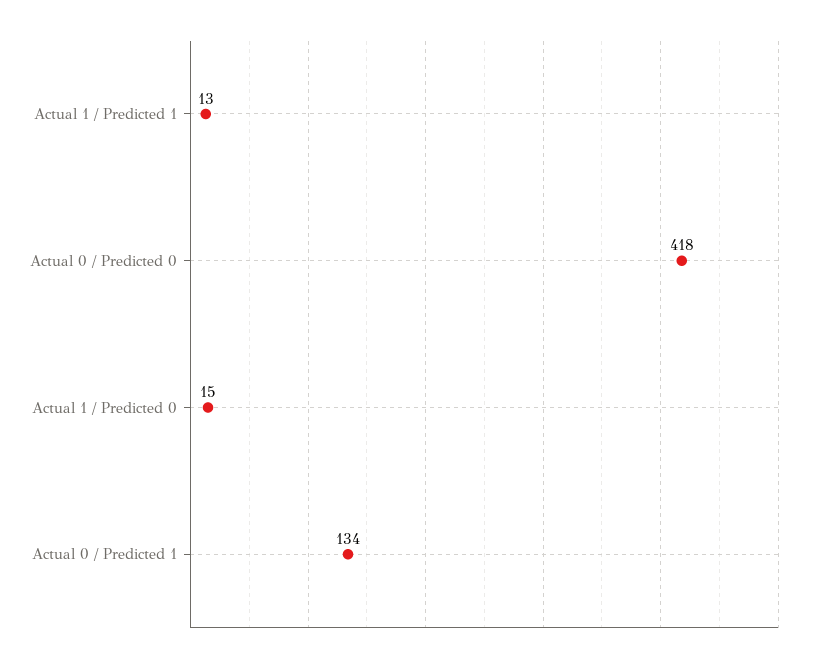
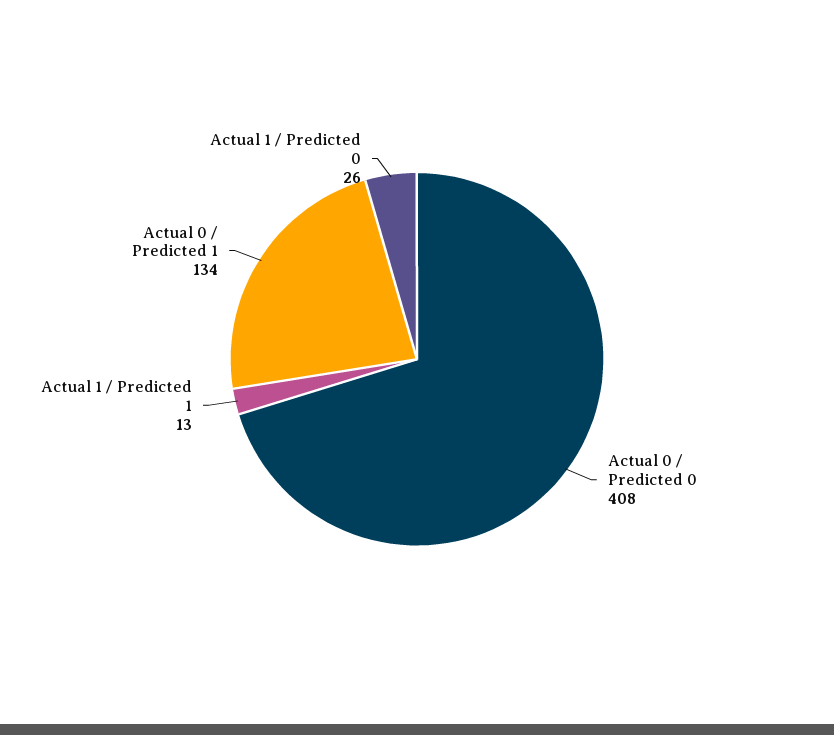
Actual 0 / Predicted 0: 418 -> 408
Actual 1 / Predicted 0: 15 -> 26

